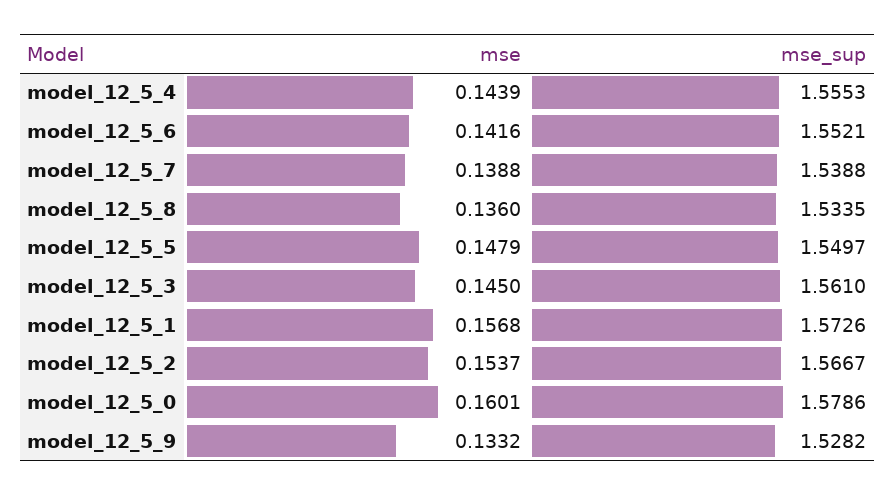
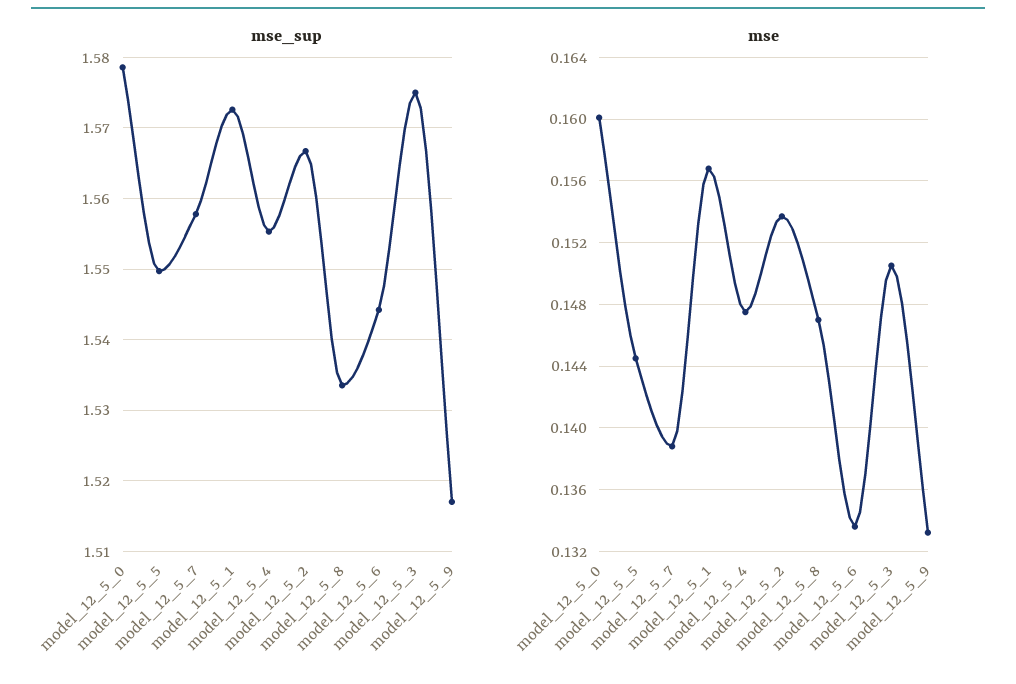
mse, model_12_5_4: 0.1439 -> 0.1475
mse, model_12_5_6: 0.1416 -> 0.1335
mse_sup, model_12_5_6: 1.5521 -> 1.544
mse_sup, model_12_5_7: 1.5388 -> 1.558
mse, model_12_5_8: 0.136 -> 0.147
mse, model_12_5_5: 0.1479 -> 0.1445
mse, model_12_5_3: 0.145 -> 0.1505
mse_sup, model_12_5_3: 1.561 -> 1.575
mse_sup, model_12_5_9: 1.5282 -> 1.517

